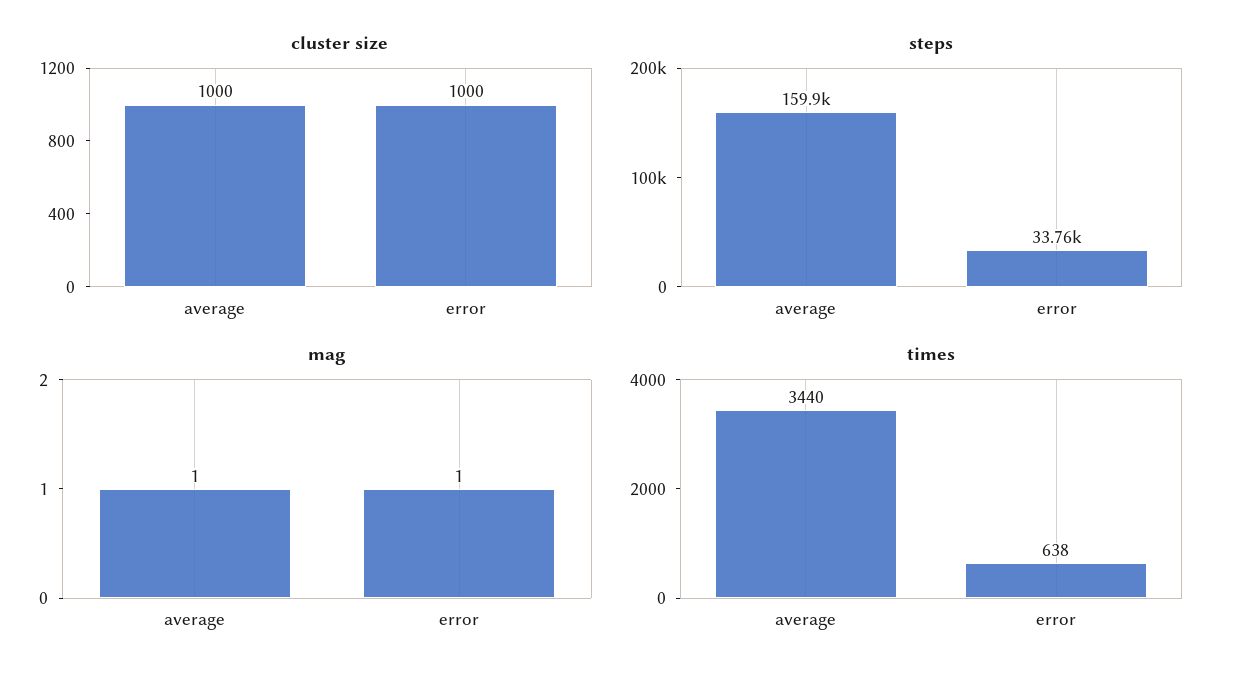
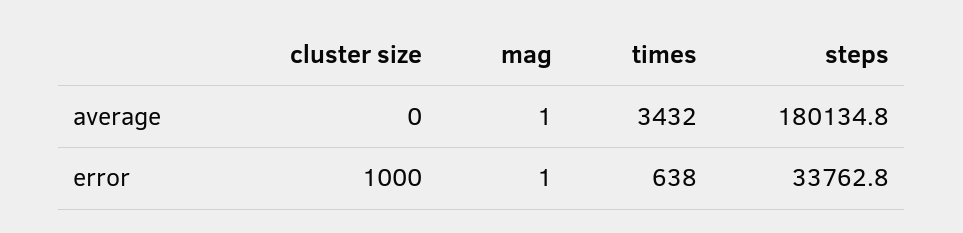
cluster size, average: 1000 -> 0
steps, average: 159900 -> 180134.8
times, average: 3440 -> 3432

